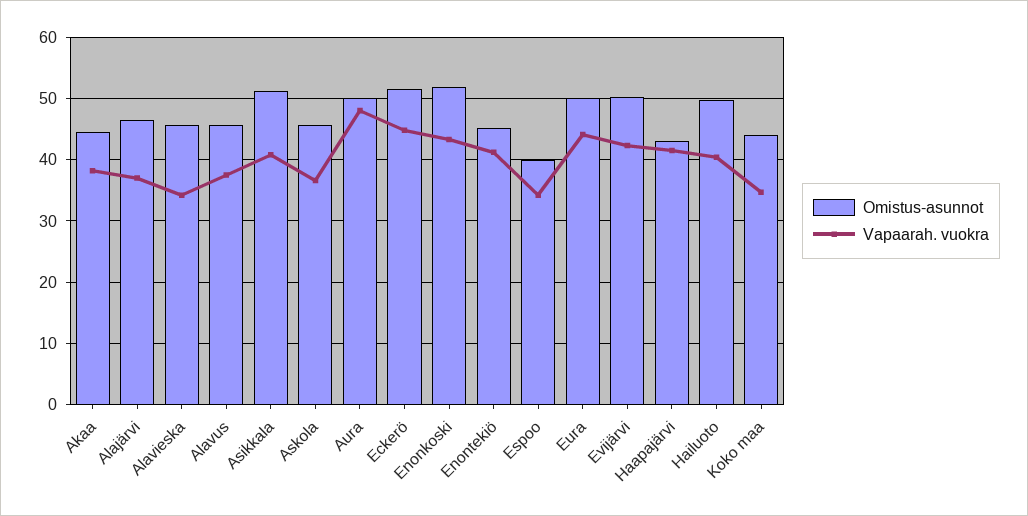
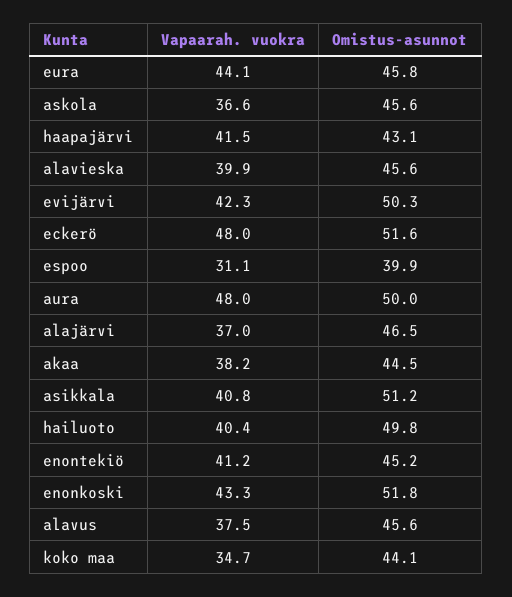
Vapaarah. vuokra, Alavieska: 34 -> 39.9
Vapaarah. vuokra, Eckerö: 45 -> 48
Vapaarah. vuokra, Espoo: 34 -> 31.1
Omistus-asunnot, Eura: 50 -> 45.8

